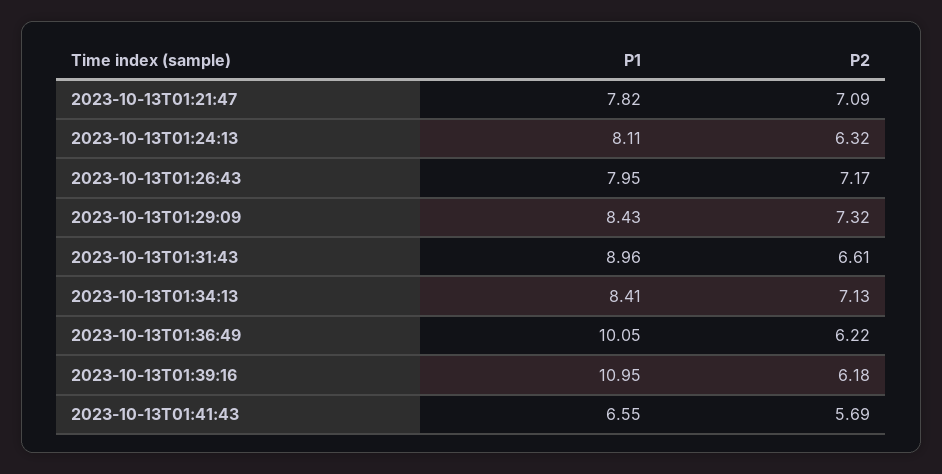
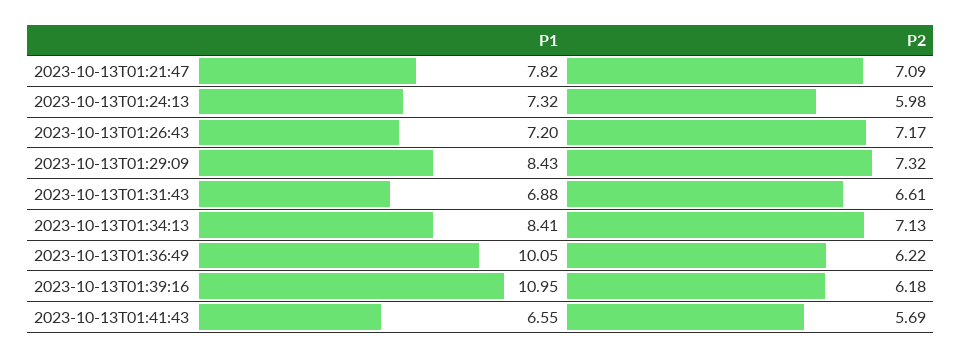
P1, 2023-10-13T01:24:13: 8.11 -> 7.32
P2, 2023-10-13T01:24:13: 6.32 -> 5.98
P1, 2023-10-13T01:26:43: 7.95 -> 7.2
P1, 2023-10-13T01:31:43: 8.96 -> 6.88

